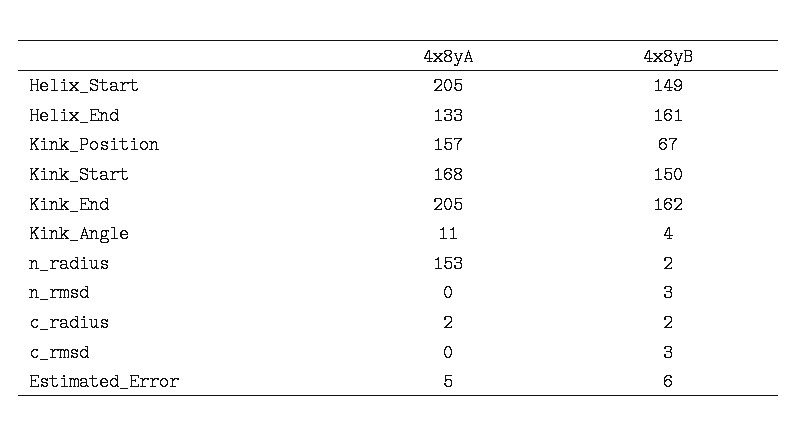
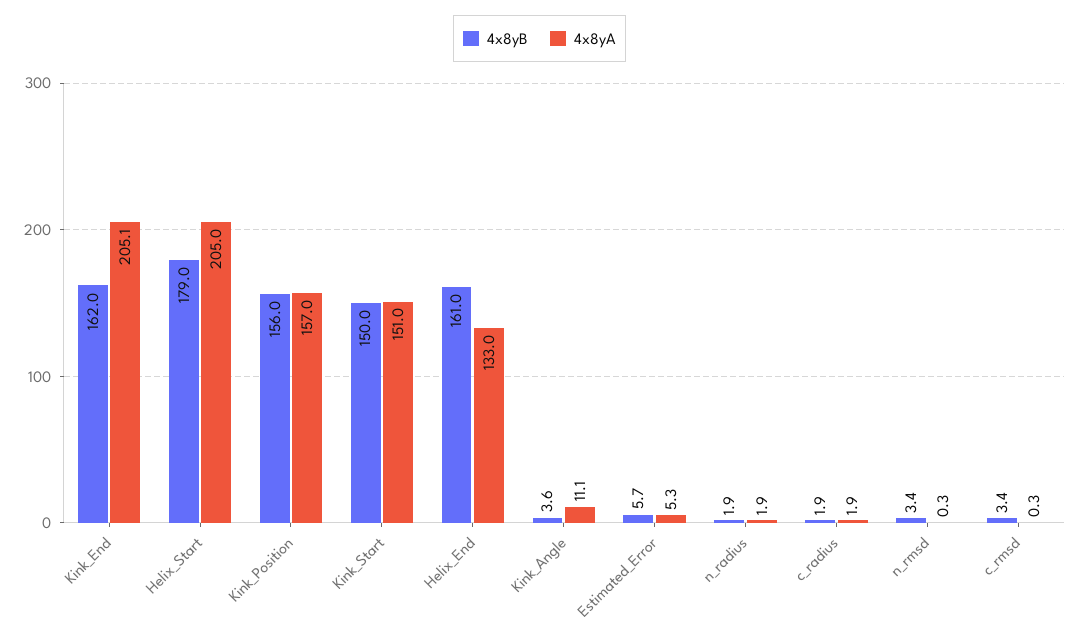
4x8yB, Helix_Start: 149 -> 179
4x8yB, Kink_Position: 67 -> 156
4x8yA, Kink_Start: 168 -> 151
4x8yA, n_radius: 153 -> 1.9

